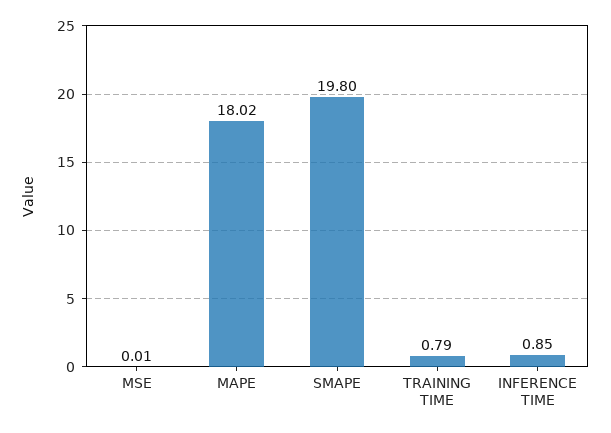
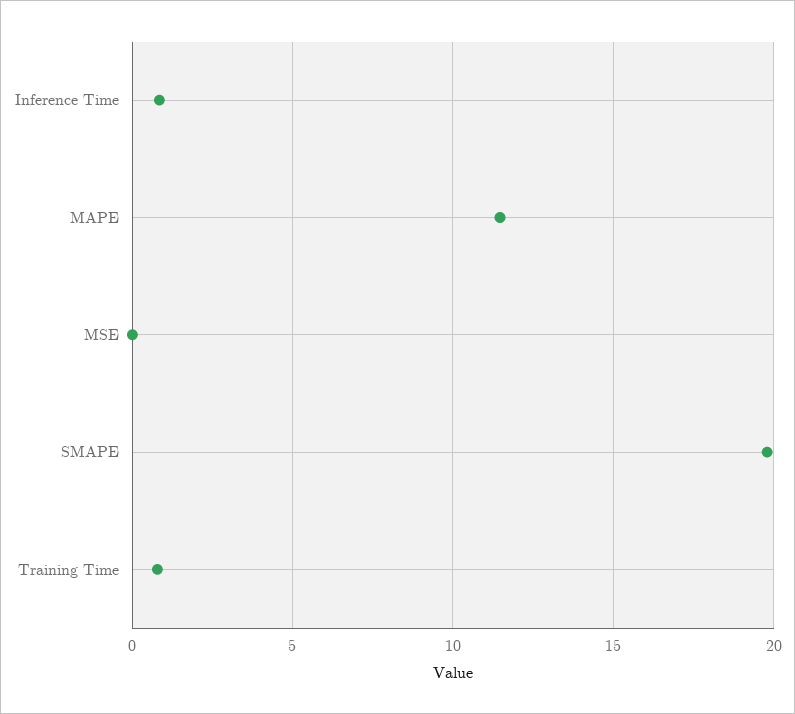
MAPE: 18.02 -> 11.5

